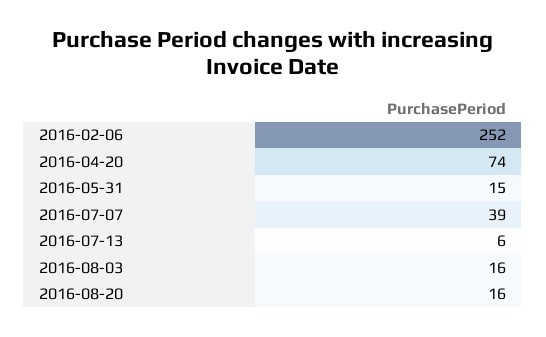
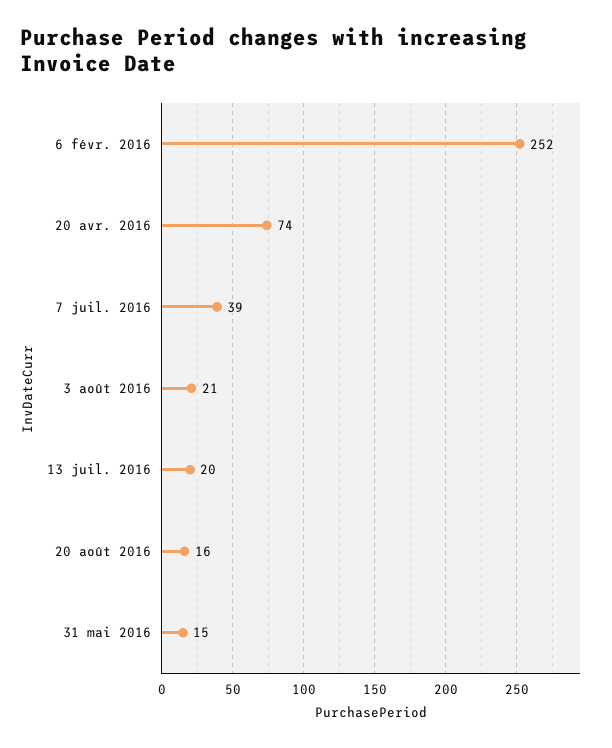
2016-07-13: 6 -> 20
2016-08-03: 16 -> 21

